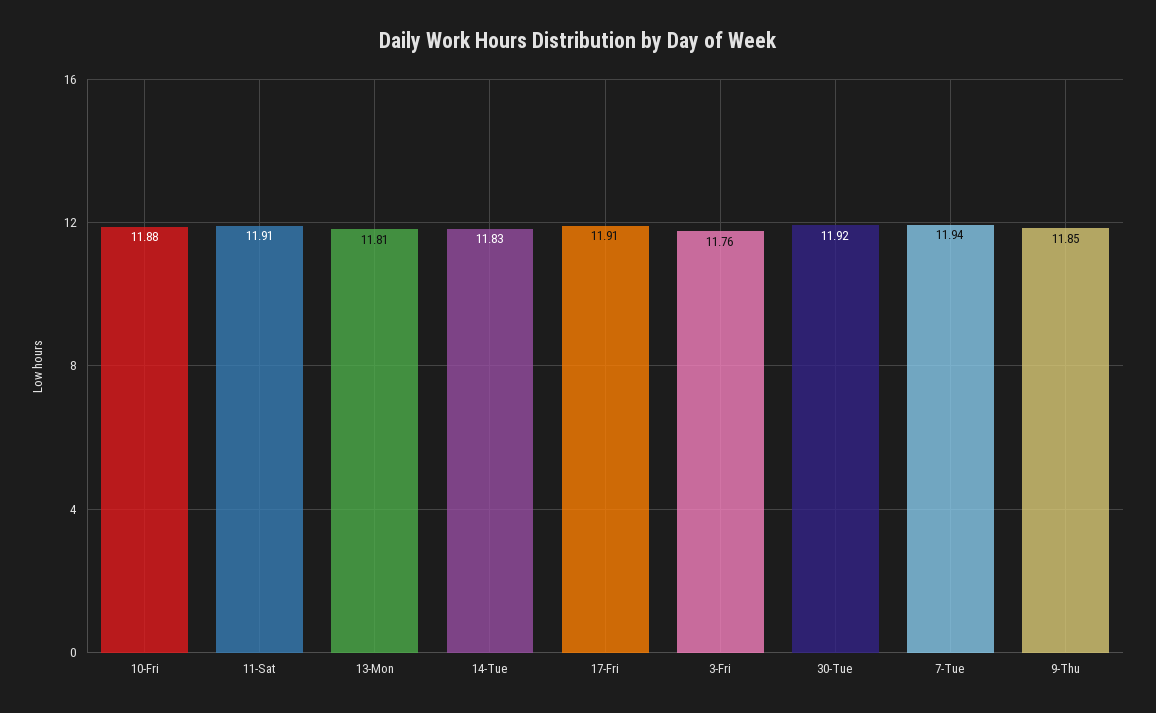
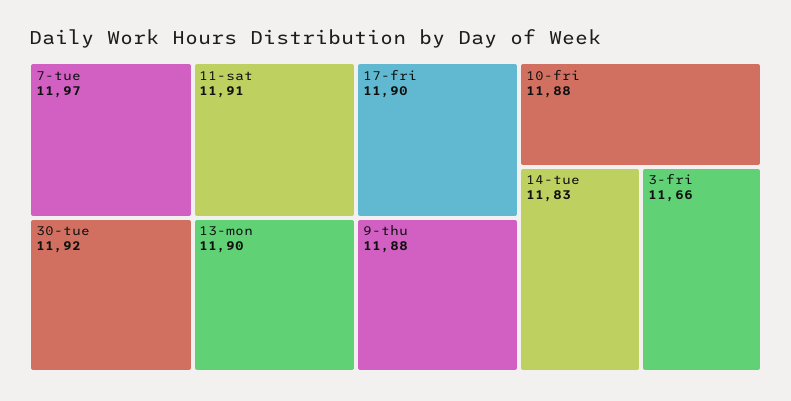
13-Mon: 11.81 -> 11.9
17-Fri: 11.91 -> 11.9
3-Fri: 11.76 -> 11.66
7-Tue: 11.94 -> 11.97
9-Thu: 11.85 -> 11.88

